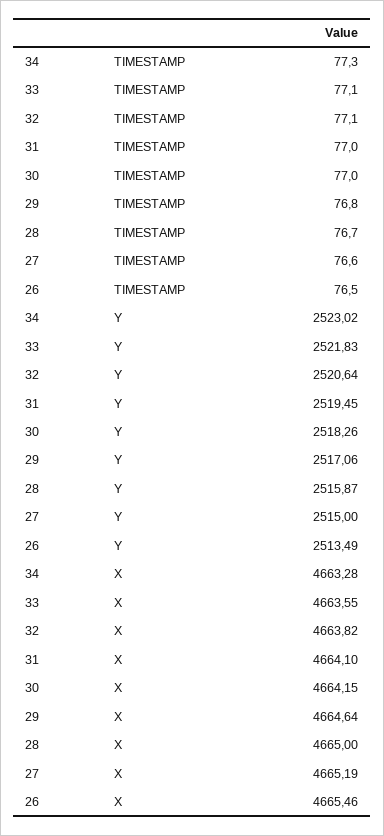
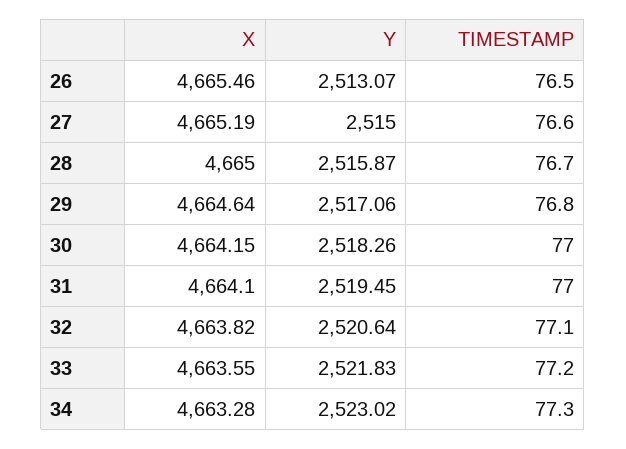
33, TIMESTAMP: 77.1 -> 77.2
26, Y: 2513.49 -> 2513.07

